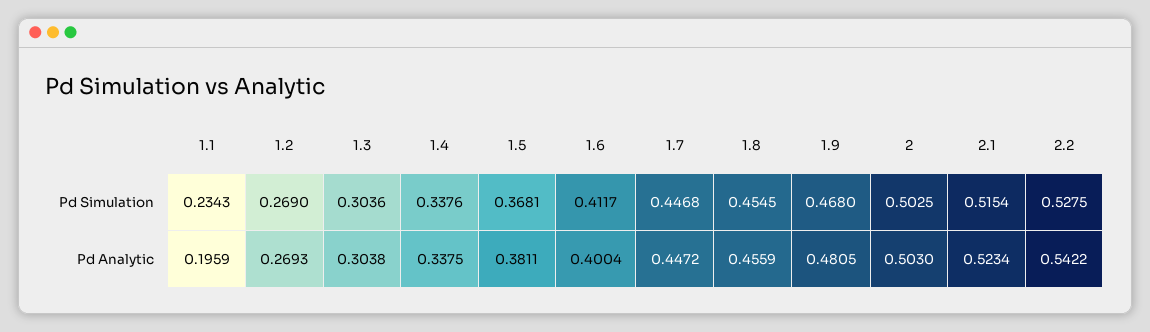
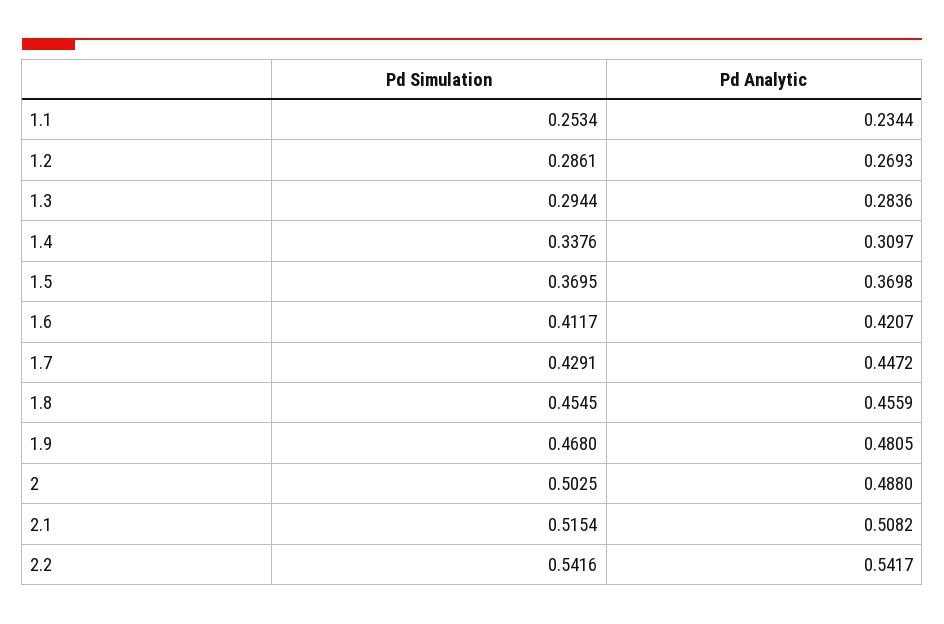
1.1, Pd Simulation: 0.2343 -> 0.2534
1.2, Pd Simulation: 0.269 -> 0.2861
1.3, Pd Simulation: 0.3036 -> 0.2944
1.5, Pd Simulation: 0.3681 -> 0.3695
1.7, Pd Simulation: 0.4468 -> 0.4291
2.2, Pd Simulation: 0.5275 -> 0.5416
1.1, Pd Analytic: 0.1959 -> 0.2344
1.3, Pd Analytic: 0.3038 -> 0.2836
1.4, Pd Analytic: 0.3375 -> 0.3097
1.5, Pd Analytic: 0.3811 -> 0.3698
1.6, Pd Analytic: 0.4004 -> 0.4207
2, Pd Analytic: 0.503 -> 0.488
2.1, Pd Analytic: 0.5234 -> 0.5082
2.2, Pd Analytic: 0.5422 -> 0.5417

